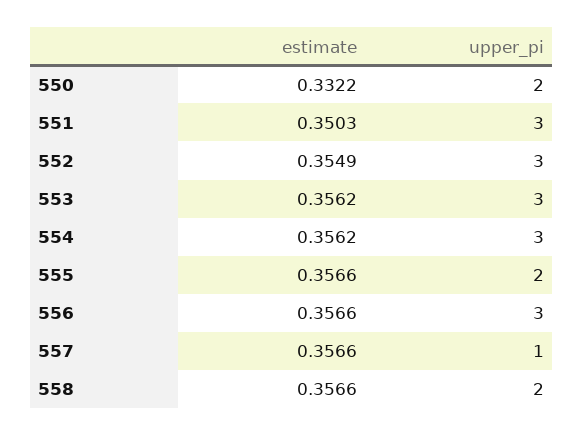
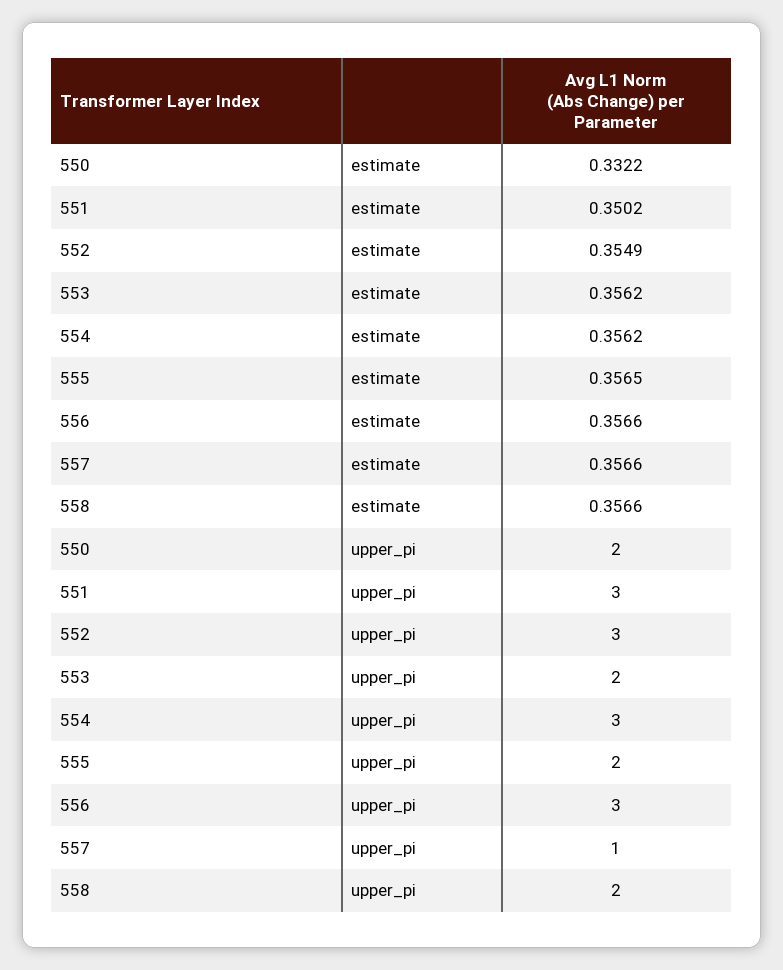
estimate, 551: 0.3503 -> 0.3502
upper_pi, 553: 3 -> 2
estimate, 555: 0.3566 -> 0.3565

